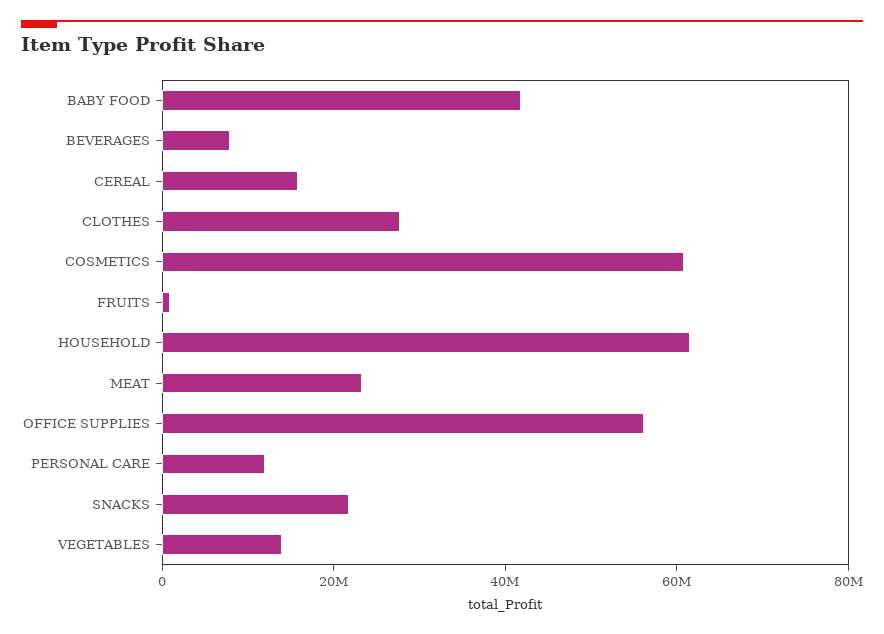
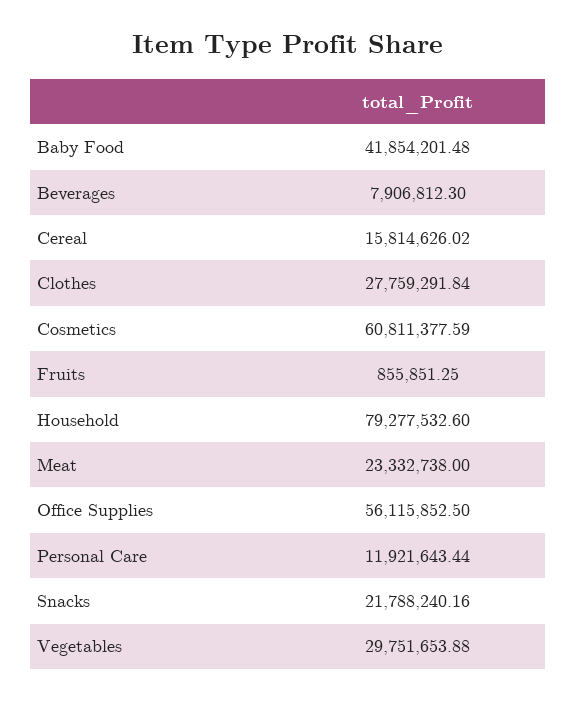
HOUSEHOLD: 60000000 -> 79277532.6
VEGETABLES: 15000000 -> 29751653.88

